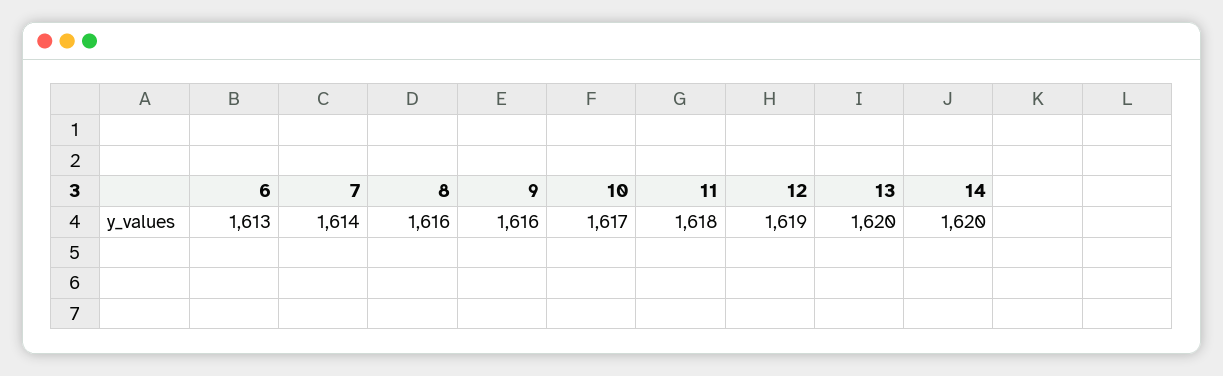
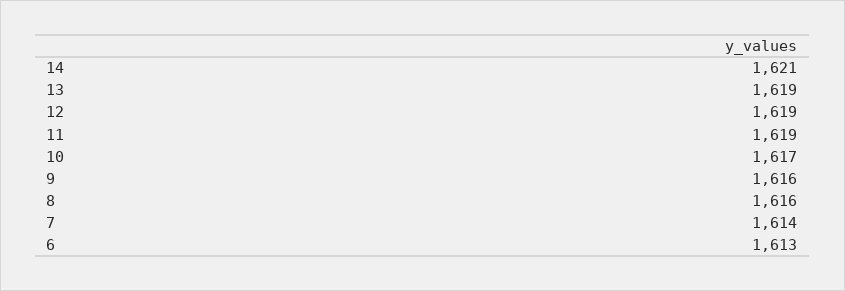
11: 1618 -> 1619
13: 1620 -> 1619
14: 1620 -> 1621

